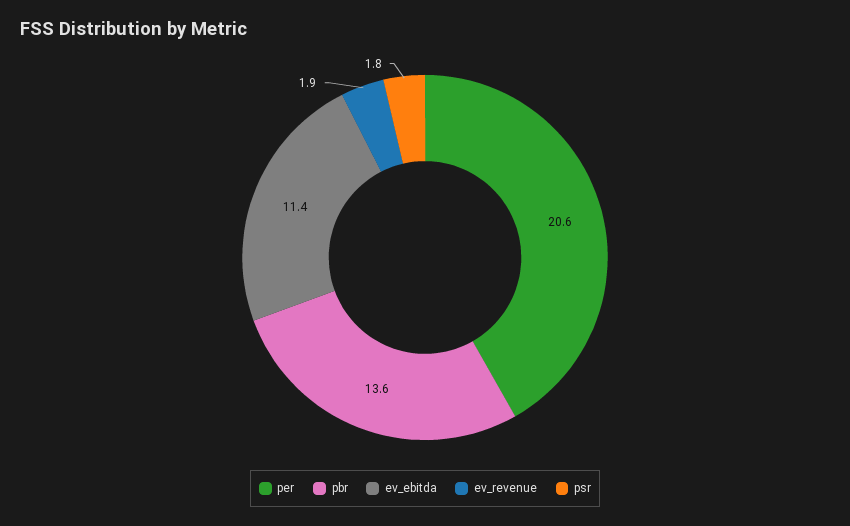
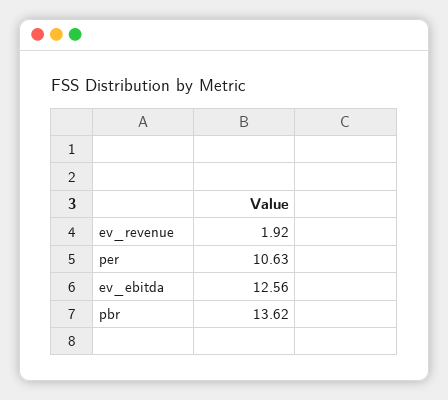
per: 20.6 -> 10.63
ev_ebitda: 11.4 -> 12.56
psr: 1.8 -> none

